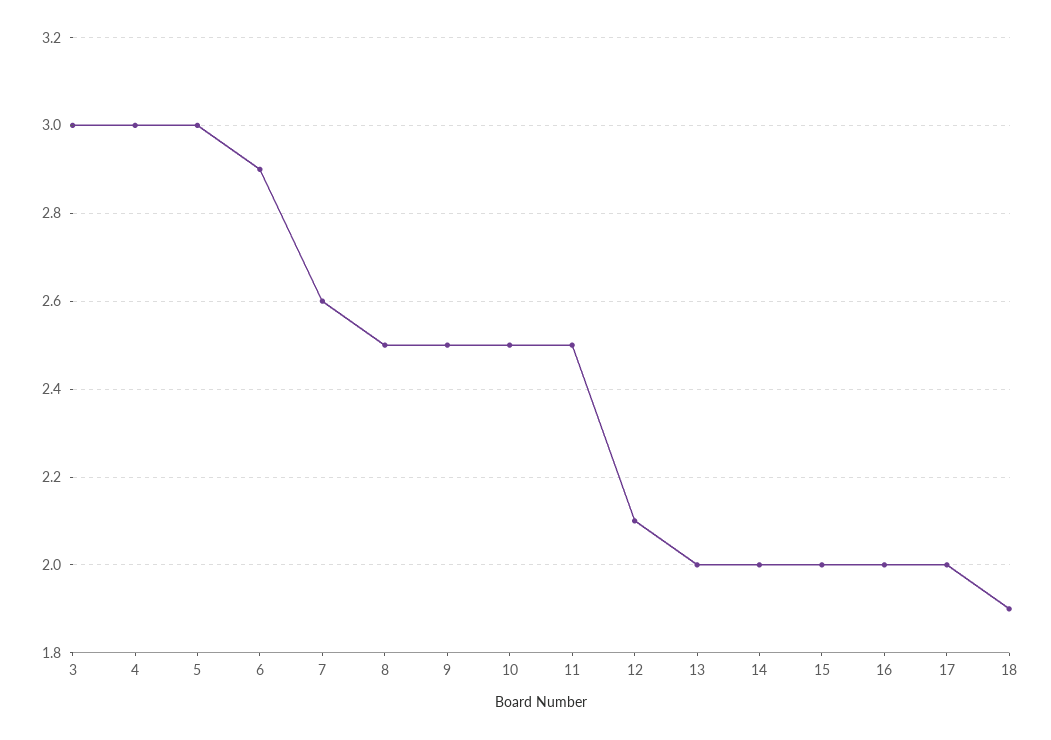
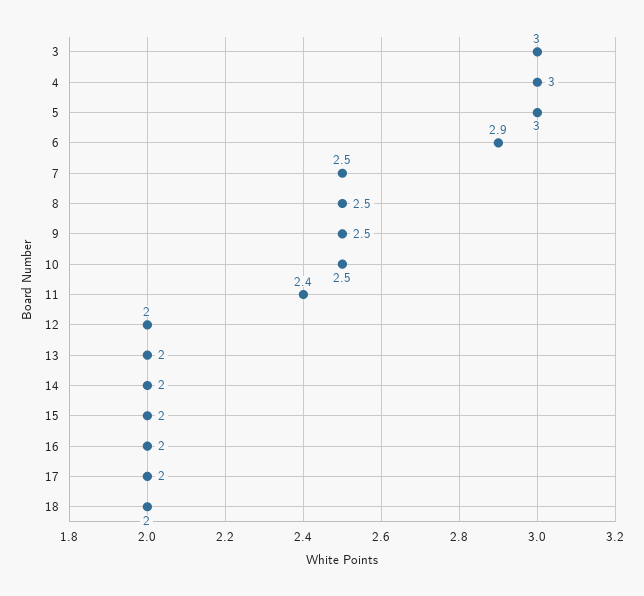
7: 2.6 -> 2.5
11: 2.5 -> 2.4
12: 2.1 -> 2
18: 1.9 -> 2

